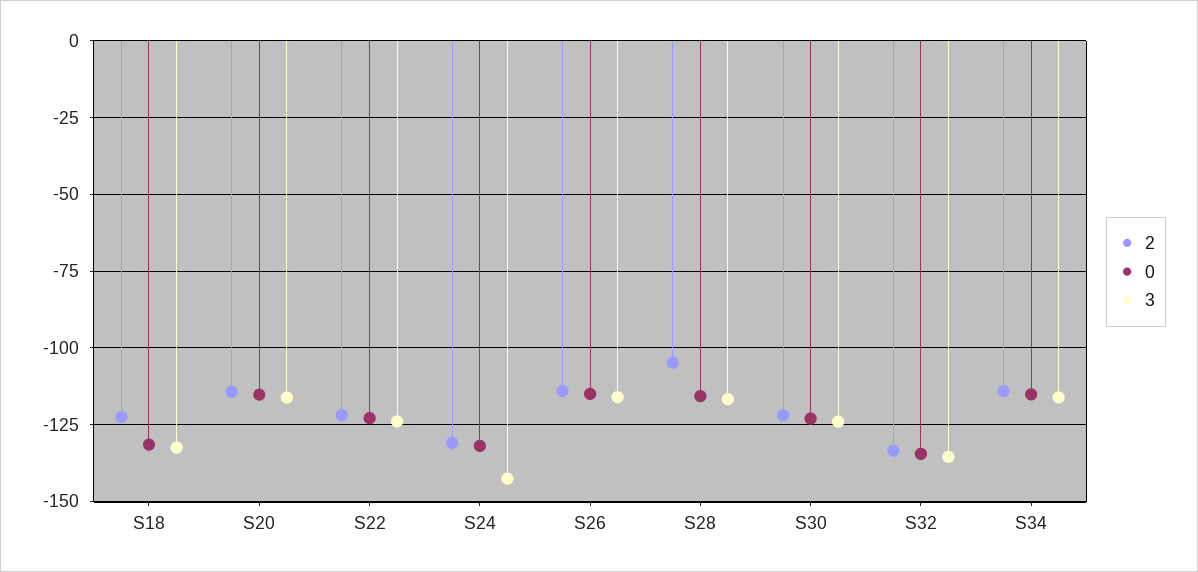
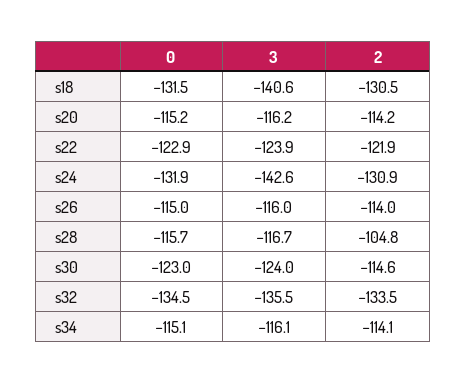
2, S18: -122.5 -> -130.5
3, S18: -132.5 -> -140.6
2, S30: -122.5 -> -114.6

